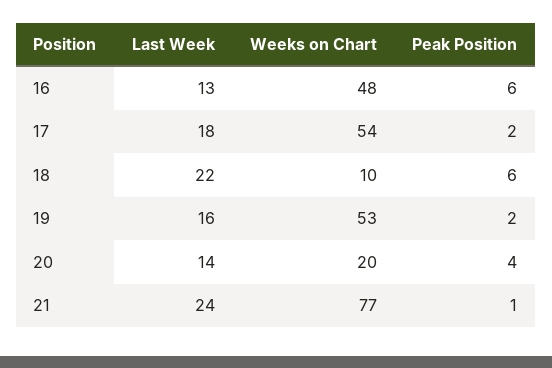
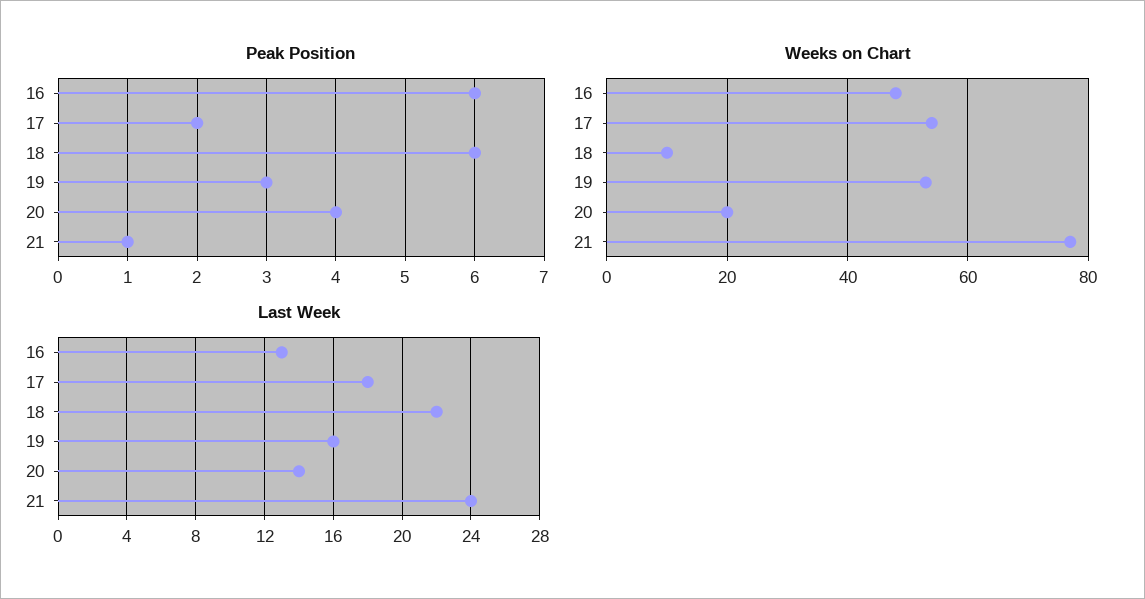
Peak Position, 19: 2 -> 3

